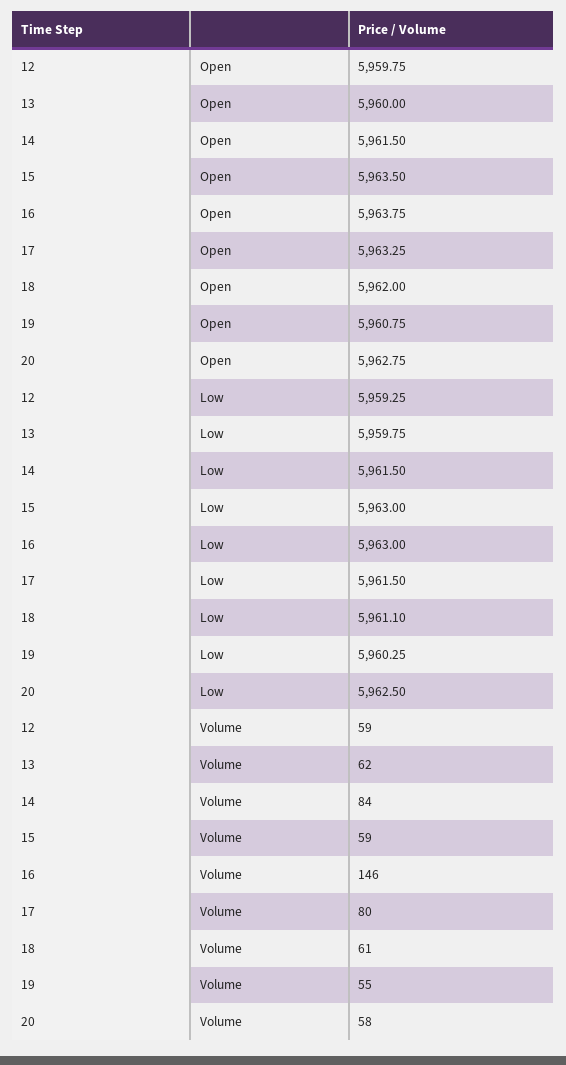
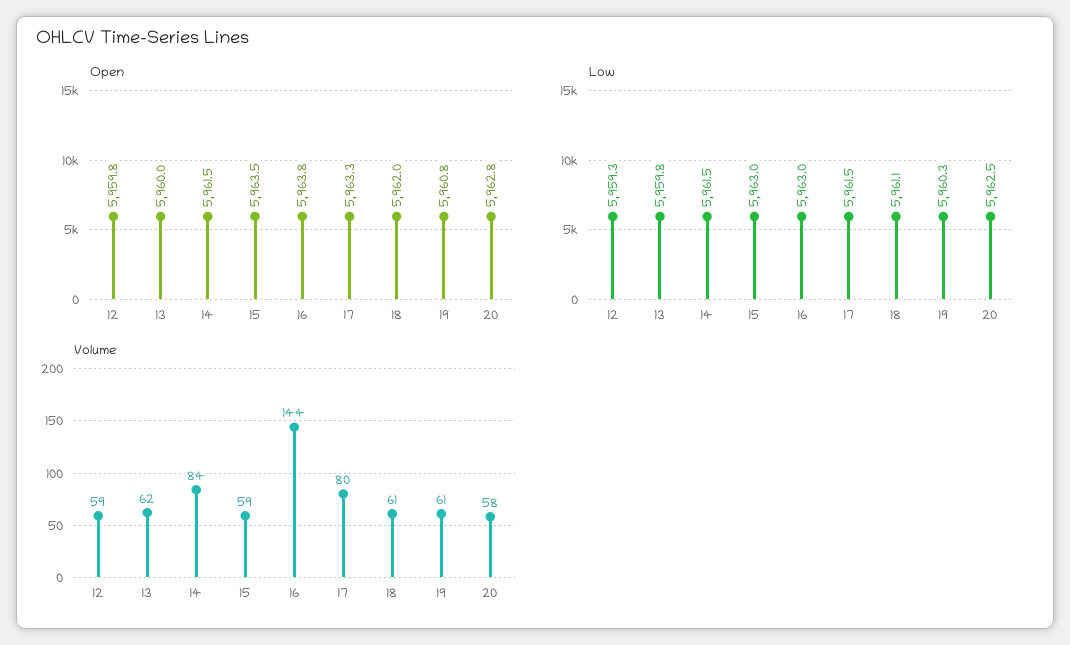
Volume, 16: 146 -> 144
Volume, 19: 55 -> 61

